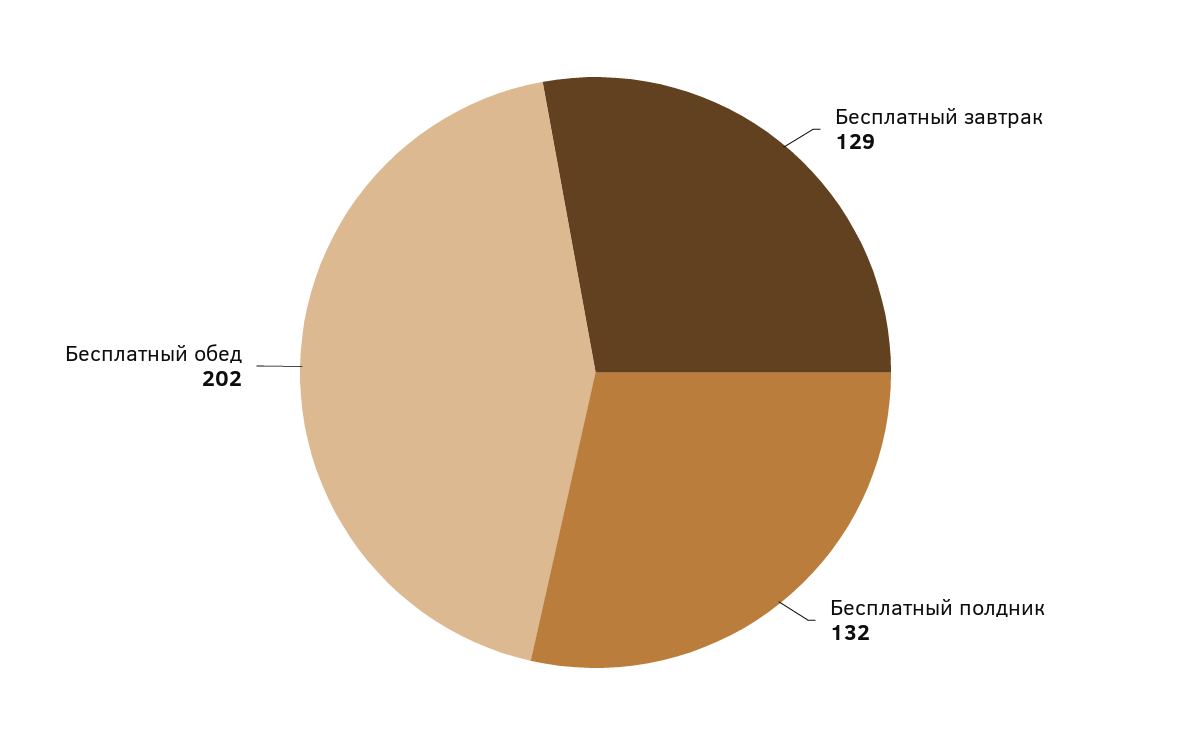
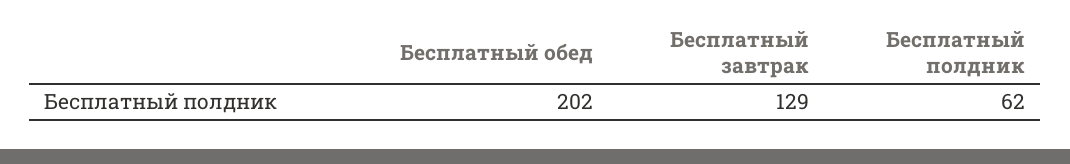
Бесплатный полдник: 132 -> 62

